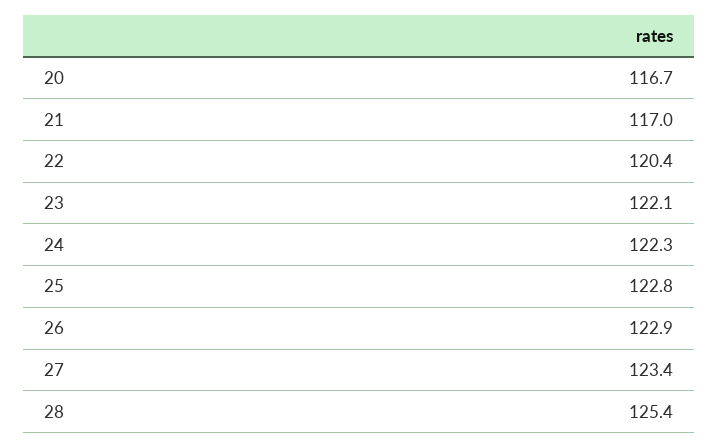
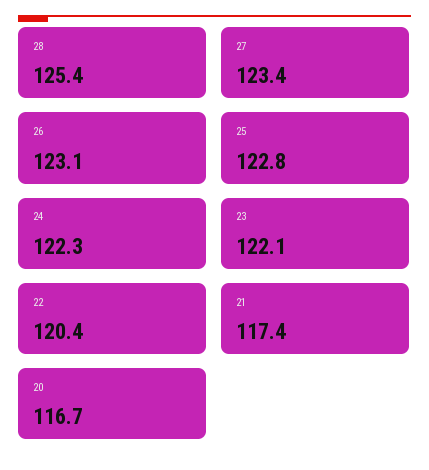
21: 117 -> 117.4
26: 122.9 -> 123.1

